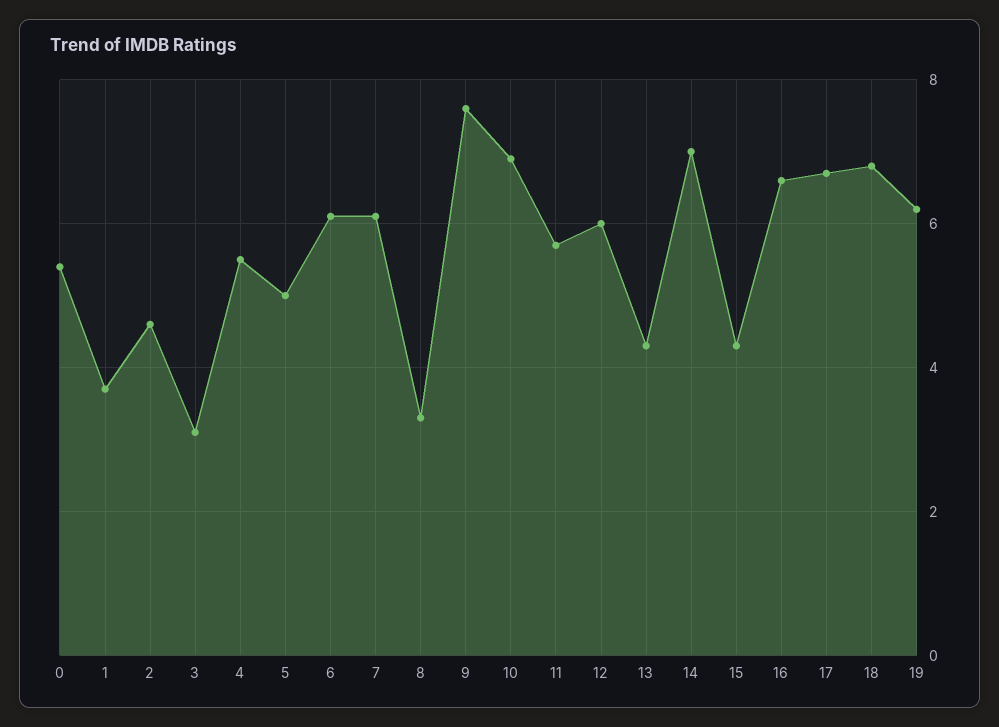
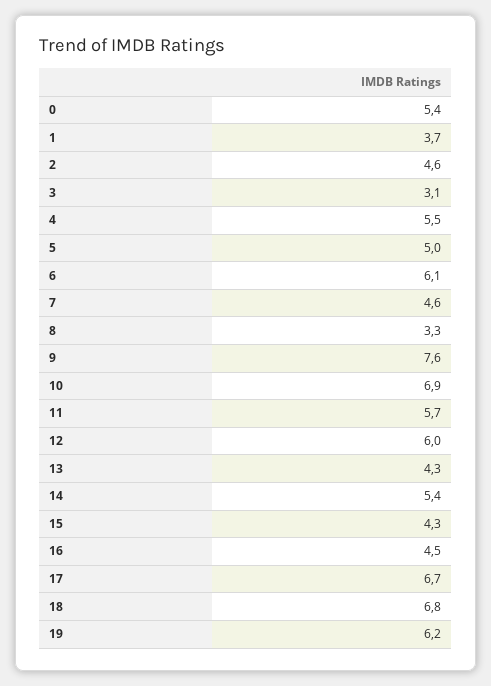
7: 6 -> 4.6
14: 7 -> 5.4
16: 6.5 -> 4.5

